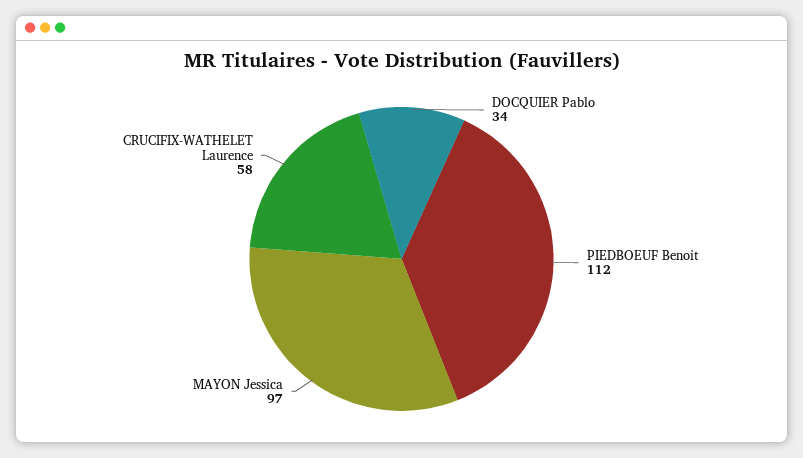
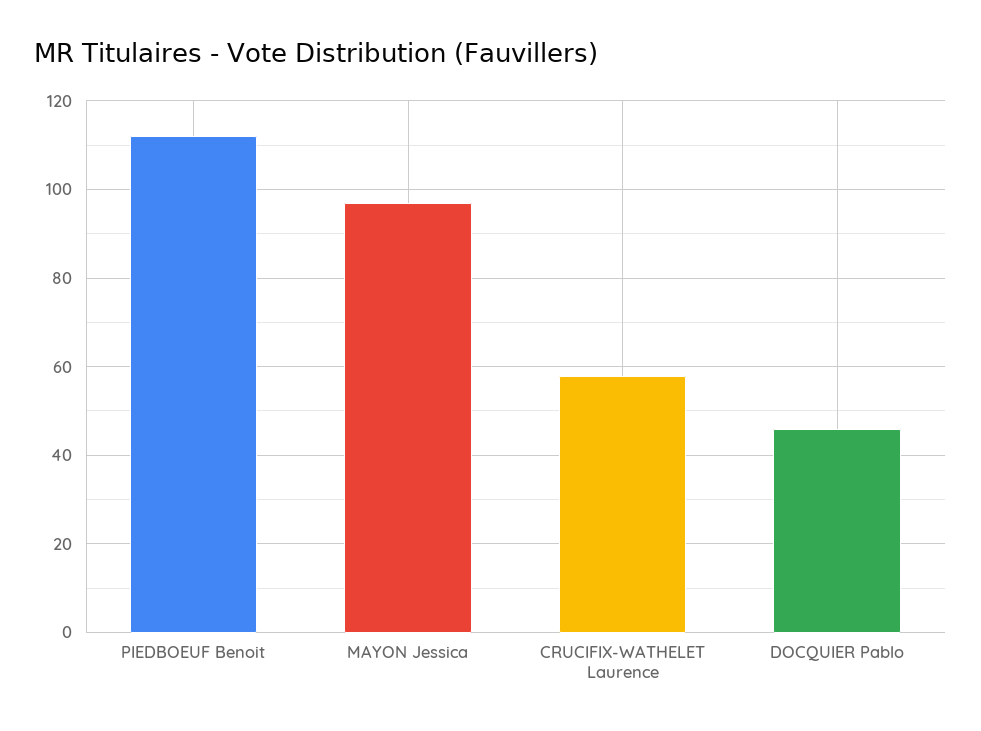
DOCQUIER Pablo: 34 -> 45

